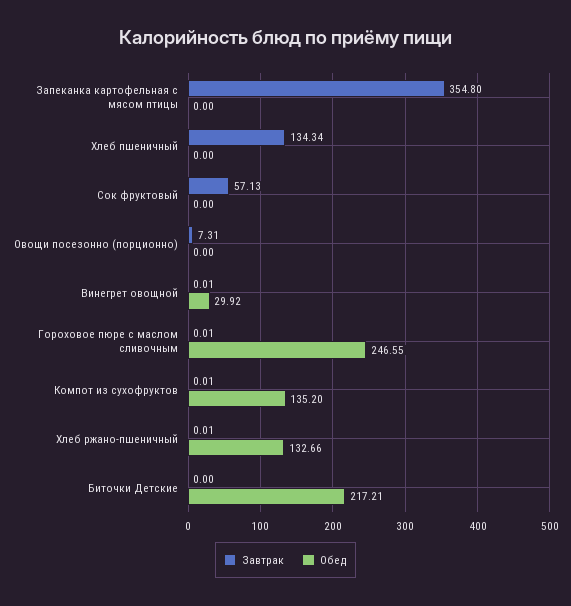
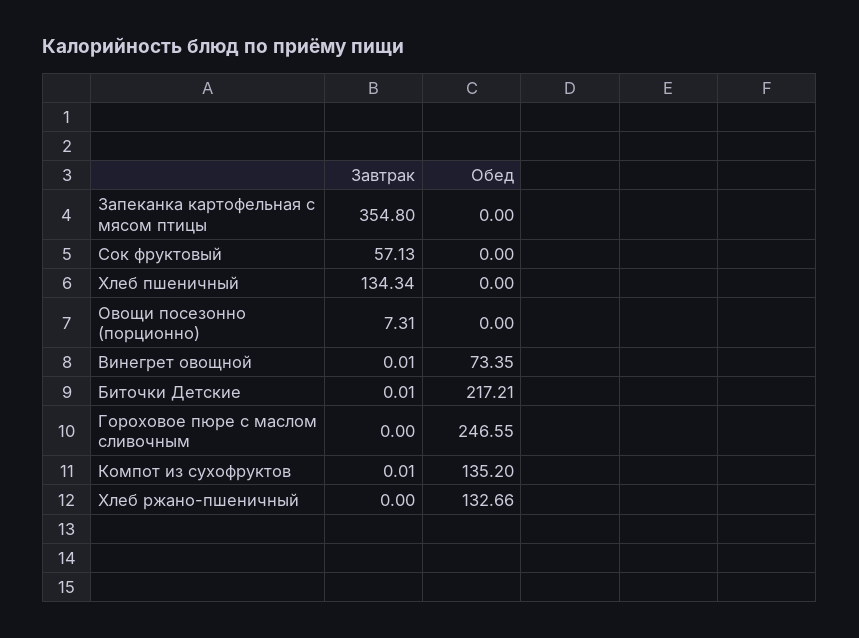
Обед, Винегрет овощной: 29.92 -> 73.35
Завтрак, Гороховое пюре с маслом сливочным: 0.01 -> 0
Завтрак, Хлеб ржано-пшеничный: 0.01 -> 0
Завтрак, Биточки Детские: 0 -> 0.01

